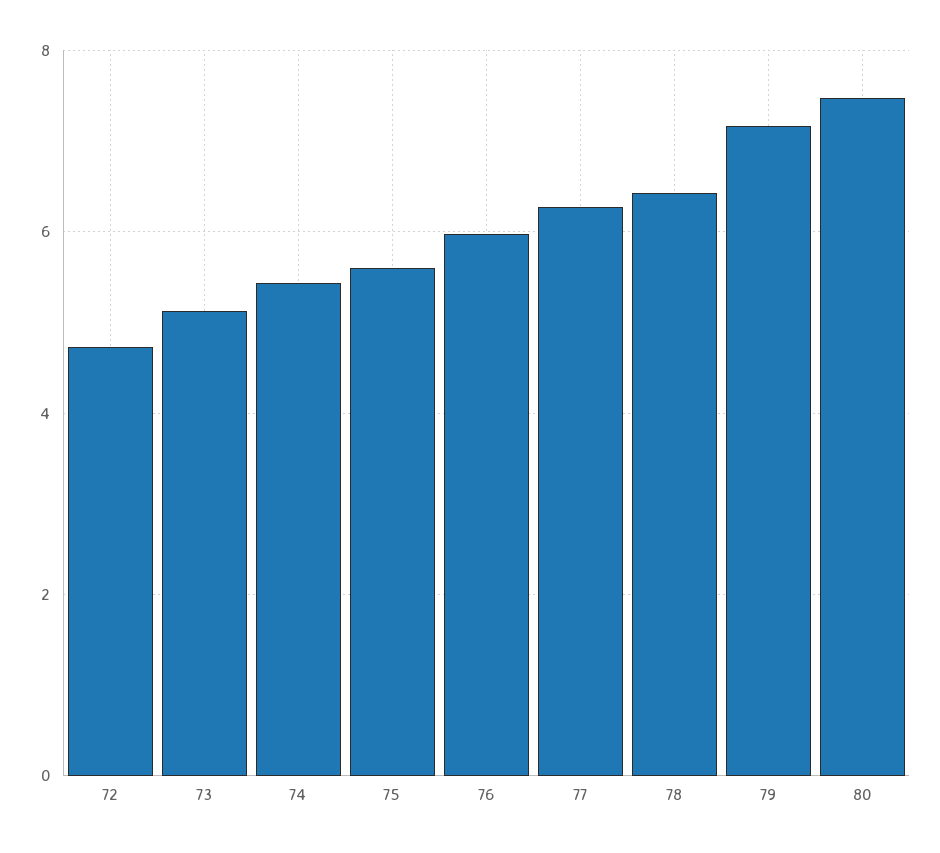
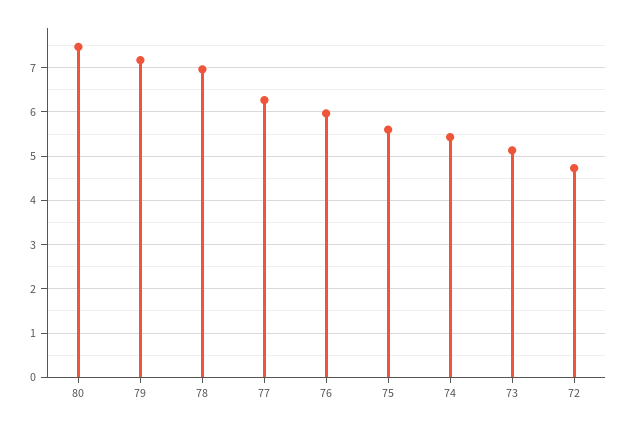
78: 6.4 -> 7

